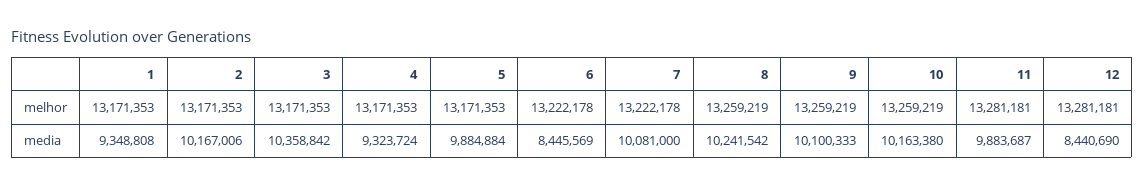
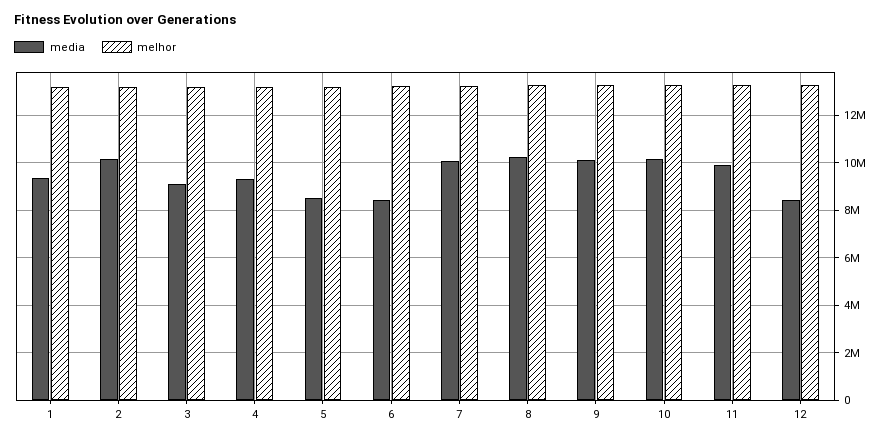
media, 3: 10358842 -> 9000000
media, 5: 9884884 -> 8500000

